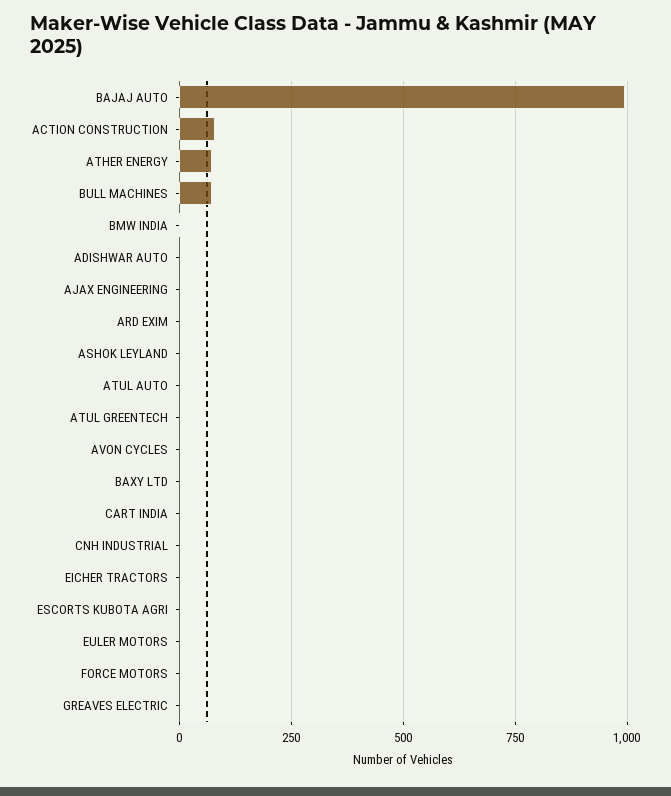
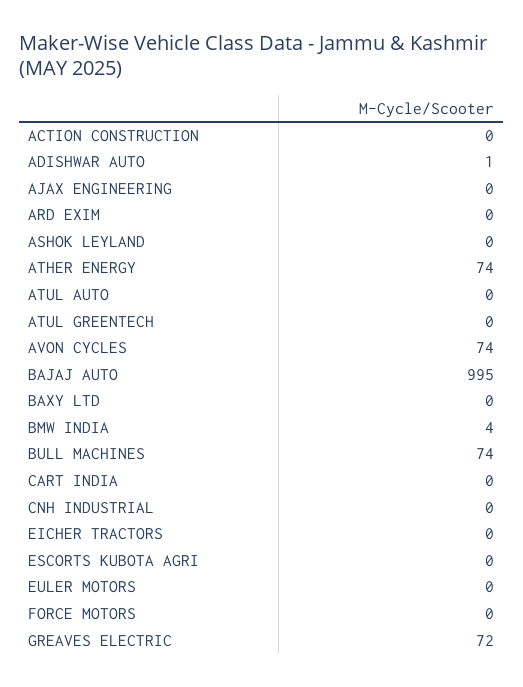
ACTION CONSTRUCTION: 75 -> 0
AVON CYCLES: 0 -> 74
GREAVES ELECTRIC: 0 -> 72

